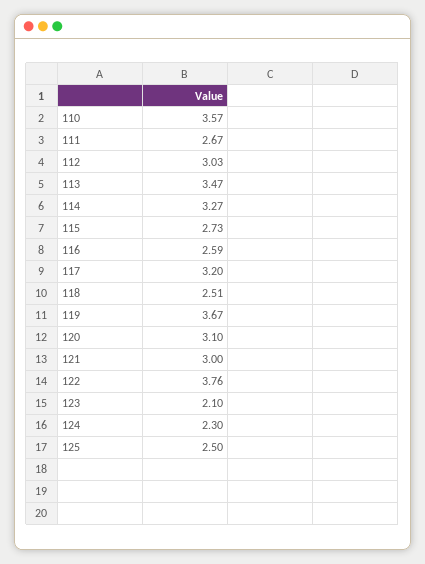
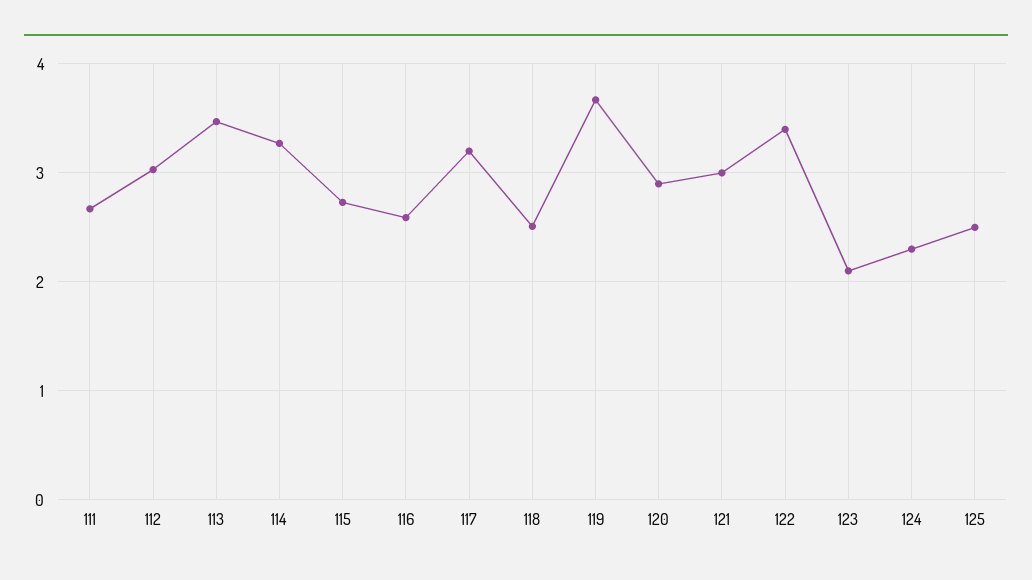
110: 3.57 -> none
120: 3.1 -> 2.9
122: 3.76 -> 3.4

